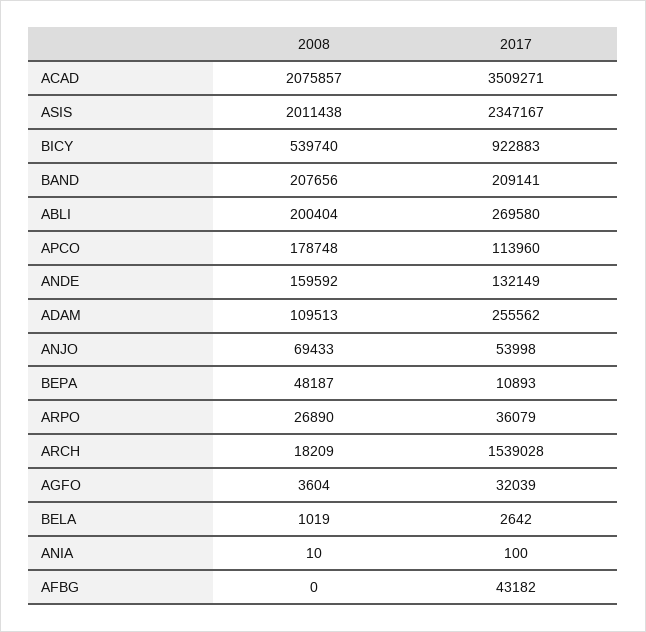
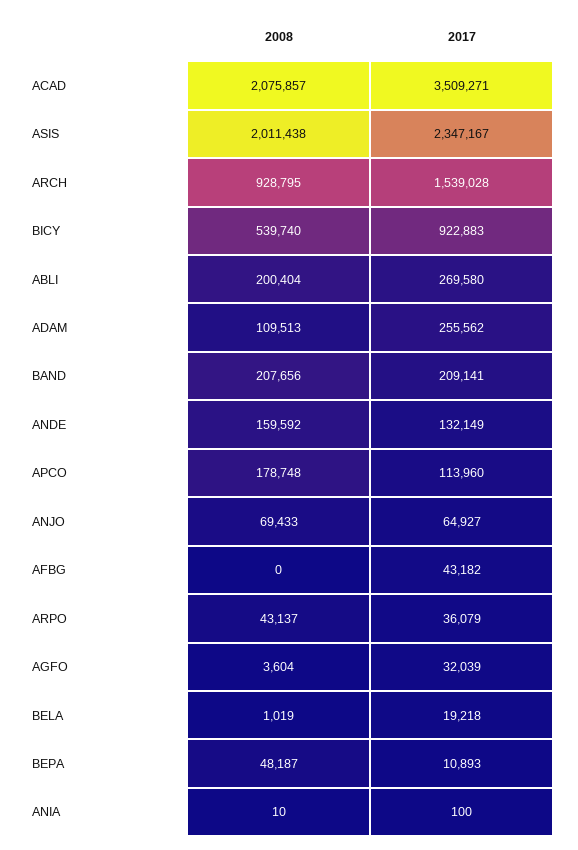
2017, ANJO: 53998 -> 64927
2008, ARPO: 26890 -> 43137
2008, ARCH: 18209 -> 928795
2017, BELA: 2642 -> 19218

